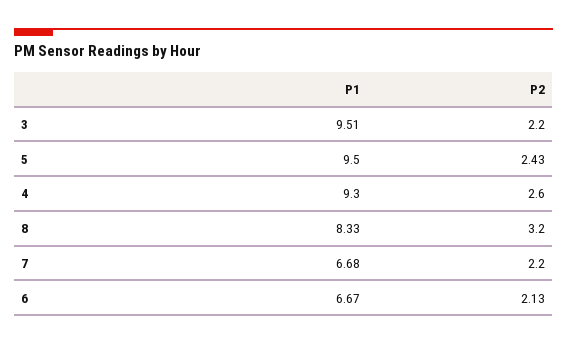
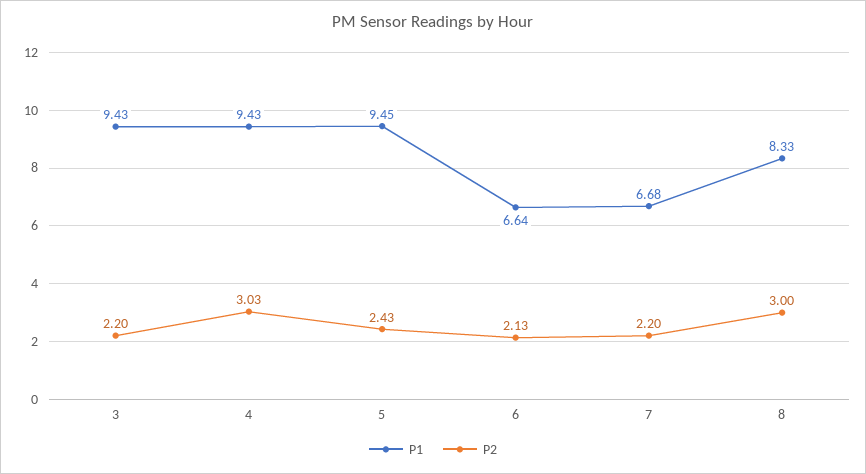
P1, 3: 9.51 -> 9.43
P1, 5: 9.5 -> 9.45
P1, 4: 9.3 -> 9.43
P2, 4: 2.6 -> 3.03
P2, 8: 3.2 -> 3
P1, 6: 6.67 -> 6.64

